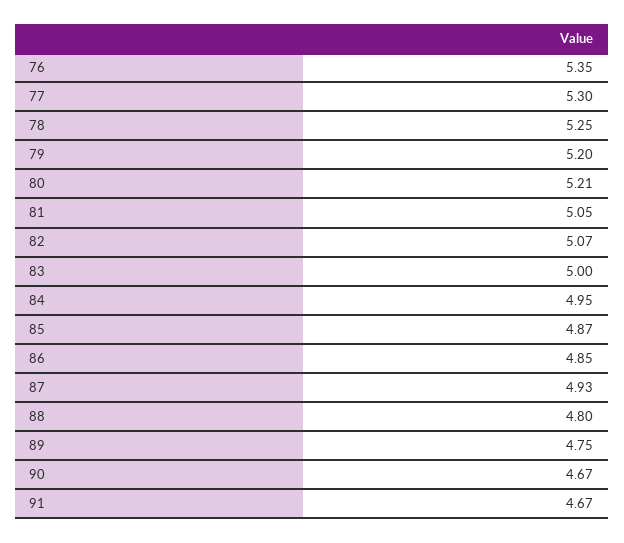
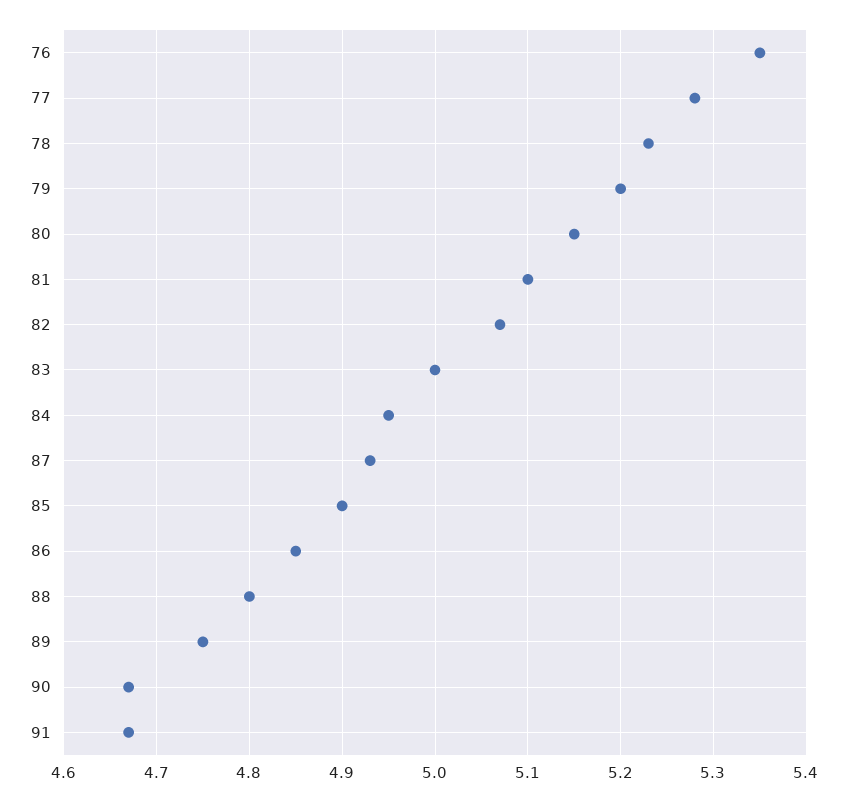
77: 5.3 -> 5.28
78: 5.25 -> 5.23
80: 5.21 -> 5.15
81: 5.05 -> 5.1
85: 4.87 -> 4.9

